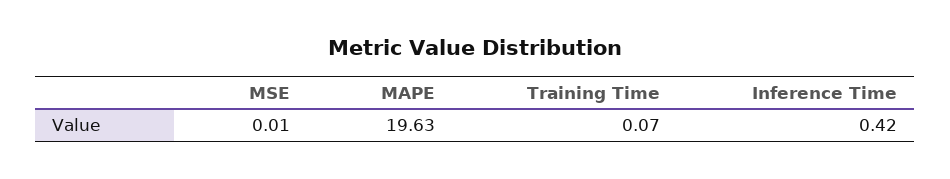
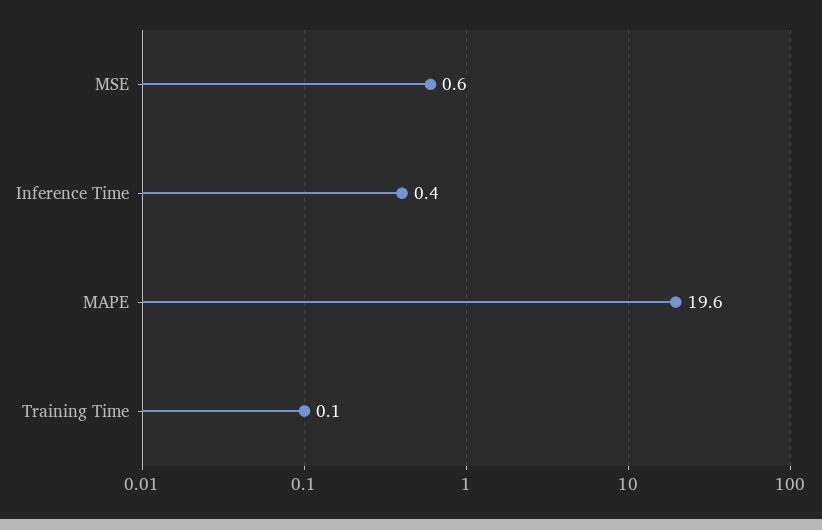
MSE: 0.01 -> 0.6

